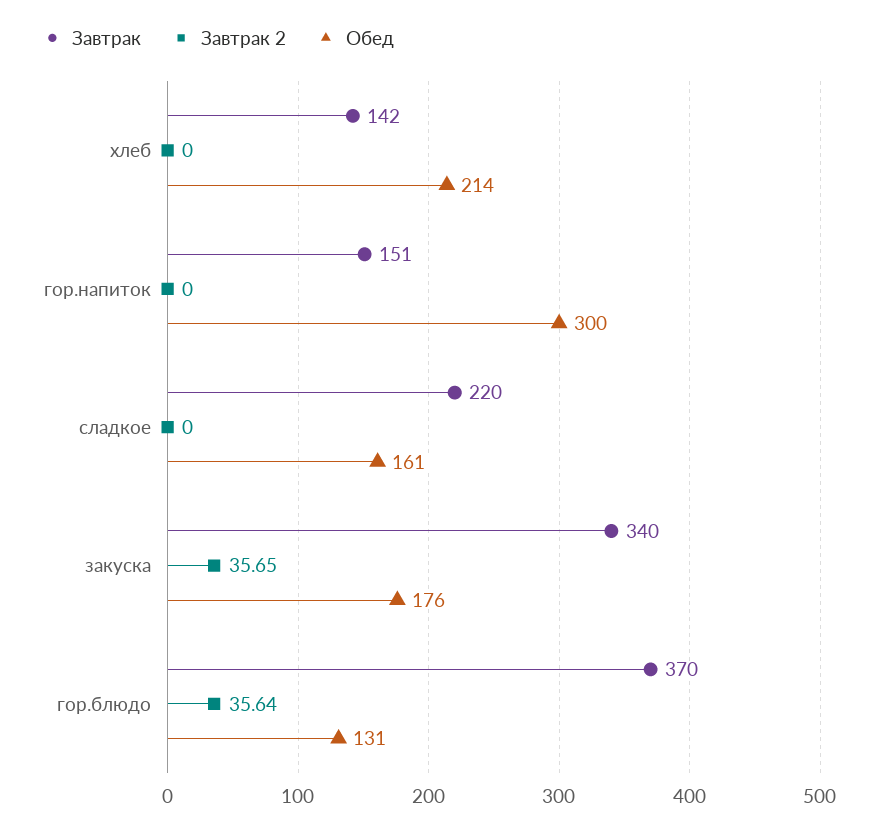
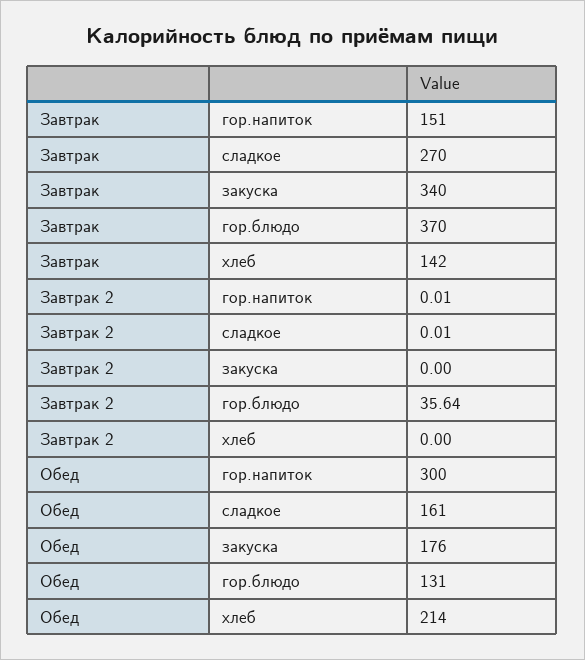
Завтрак 2, гор.напиток: 0 -> 0.01
Завтрак, сладкое: 220 -> 270
Завтрак 2, сладкое: 0 -> 0.01
Завтрак 2, закуска: 35.65 -> 0

